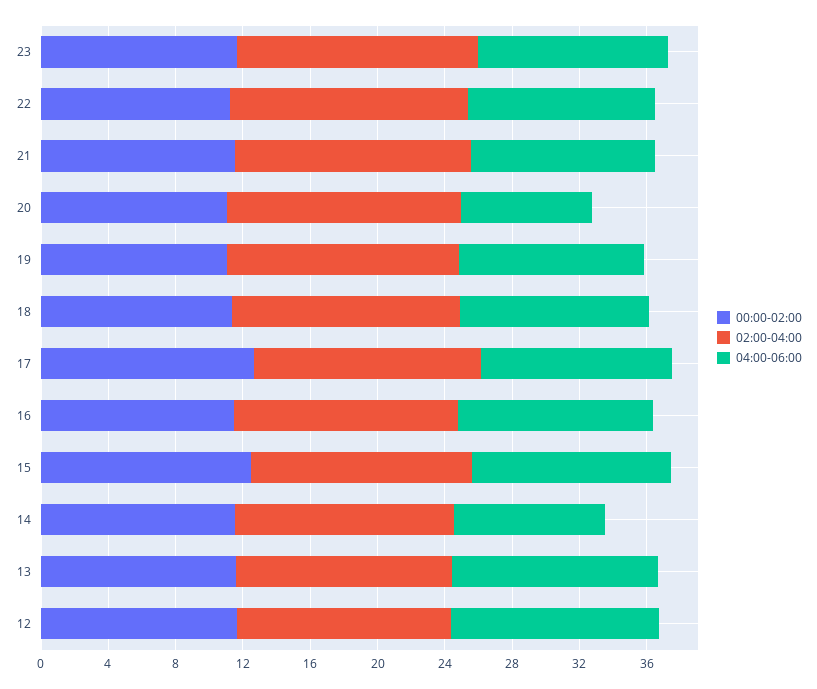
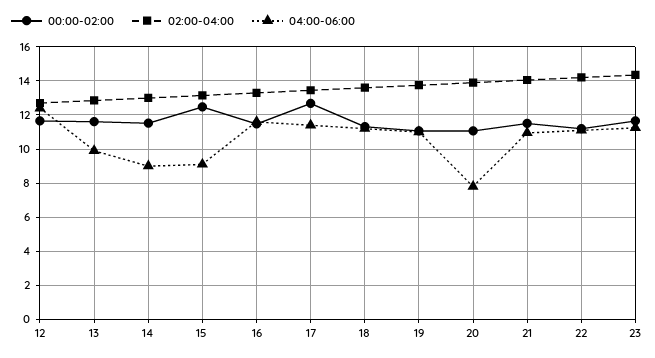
04:00-06:00, 15: 12 -> 9
04:00-06:00, 13: 12 -> 10

